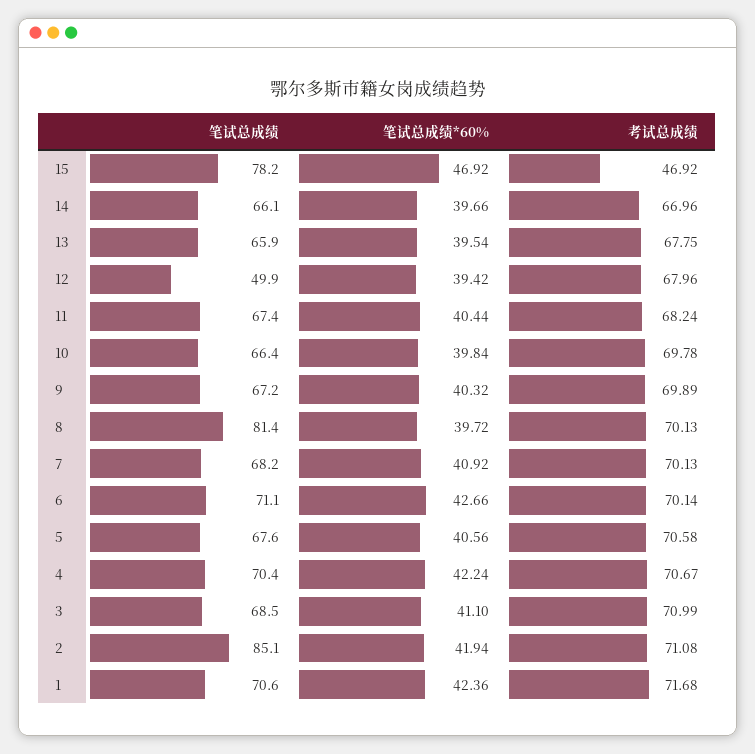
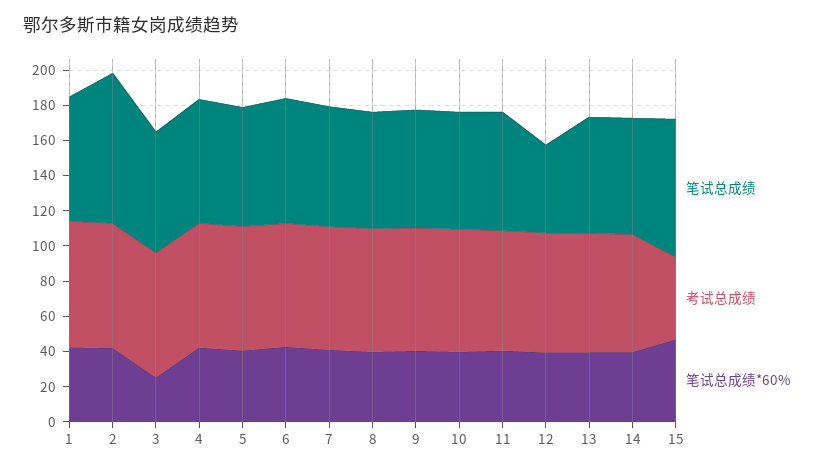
笔试总成绩, 8: 81.4 -> 65
笔试总成绩*60%, 3: 41.1 -> 25

